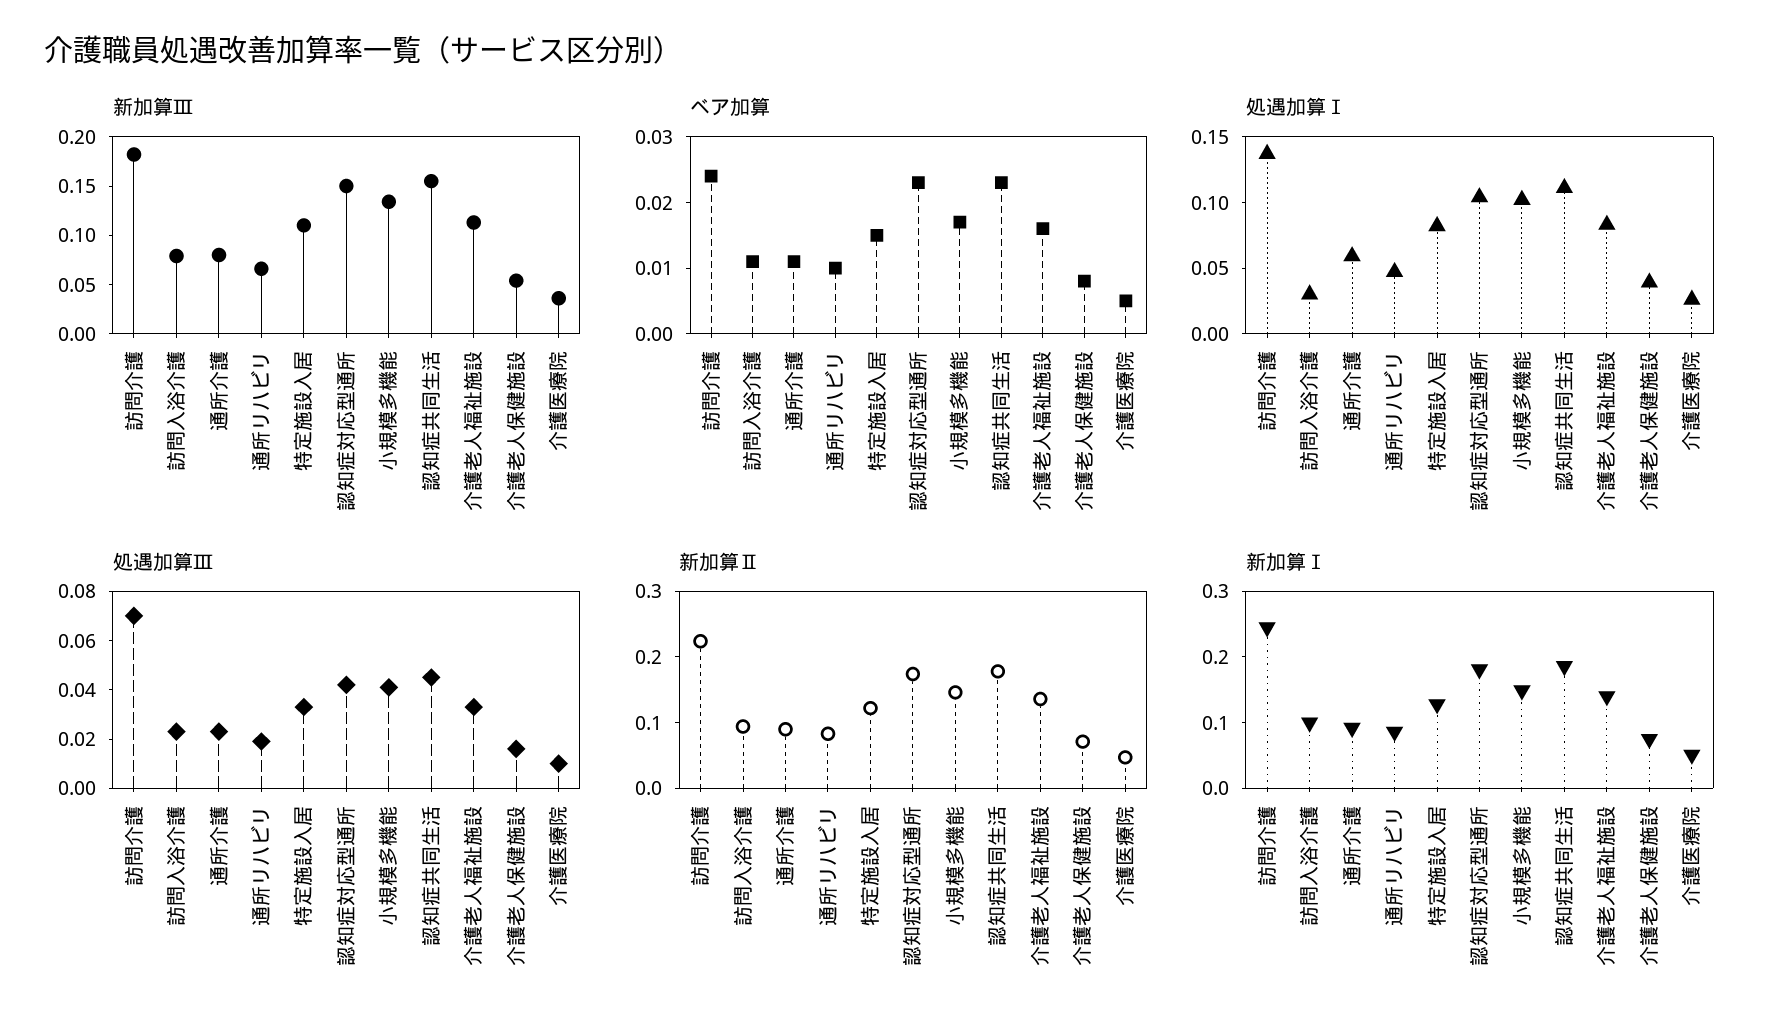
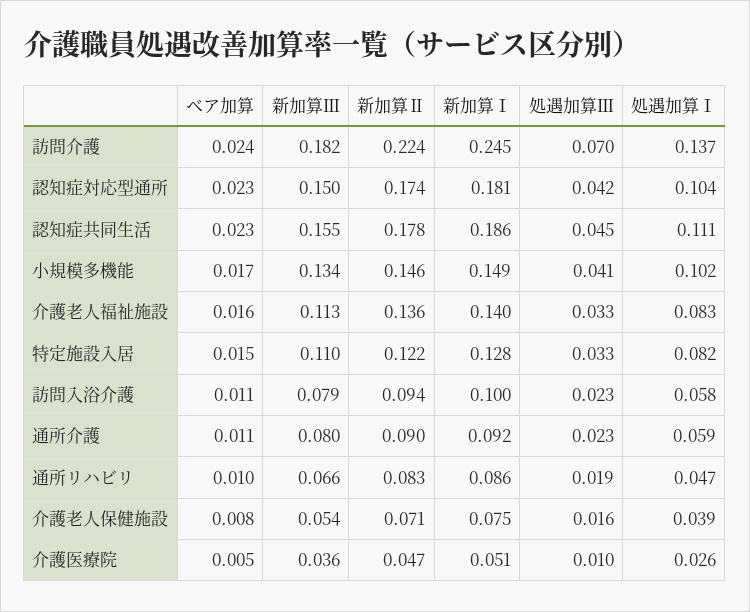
処遇加算Ⅰ, 訪問入浴介護: 0.03 -> 0.058

